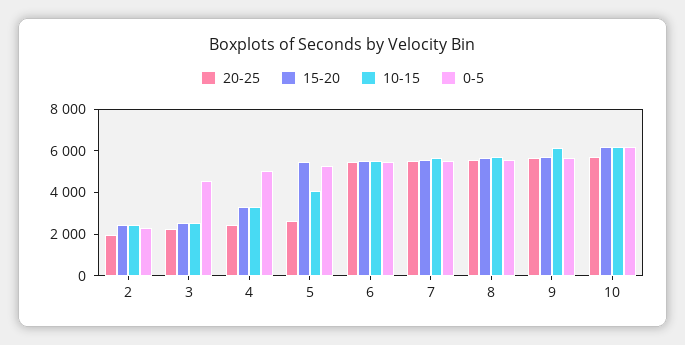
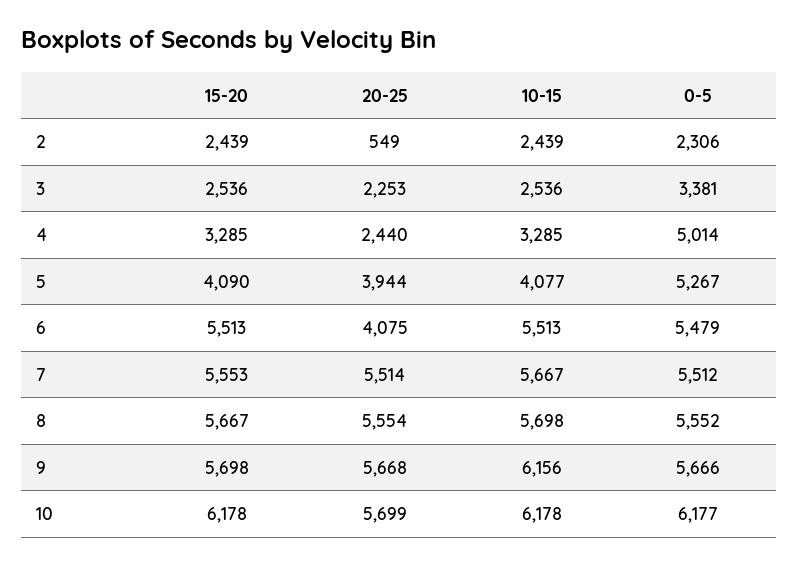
20-25, 2: 2000 -> 549
0-5, 3: 4500 -> 3381
20-25, 5: 2500 -> 3944
15-20, 5: 5500 -> 4090
20-25, 6: 5500 -> 4075

